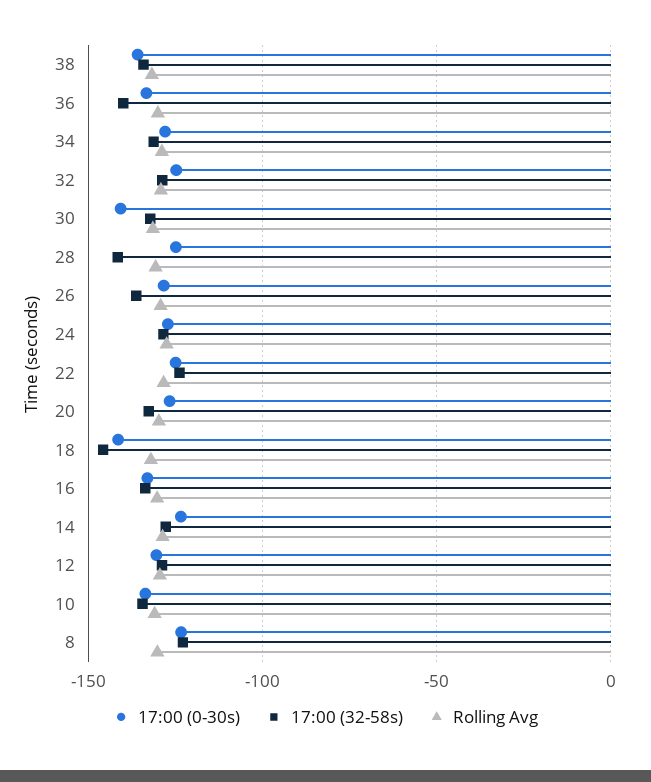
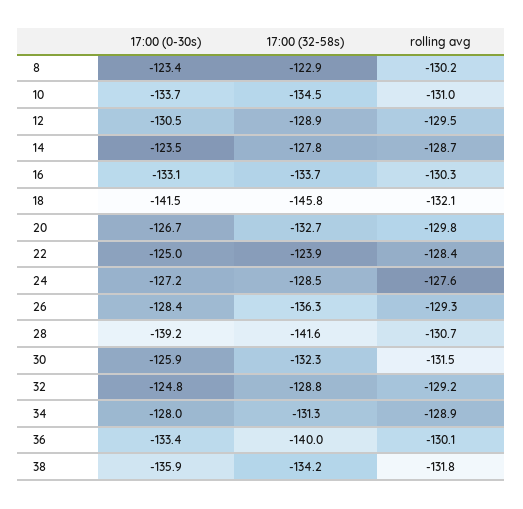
17:00 (0-30s), 30: -140 -> -125.9
17:00 (0-30s), 28: -125 -> -139.2

